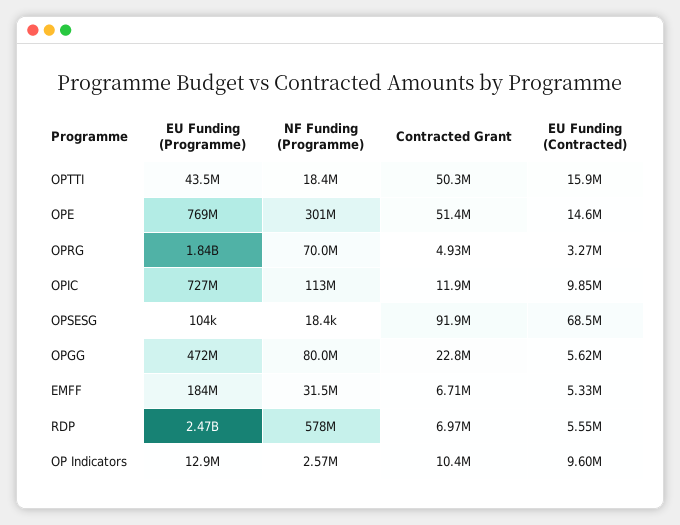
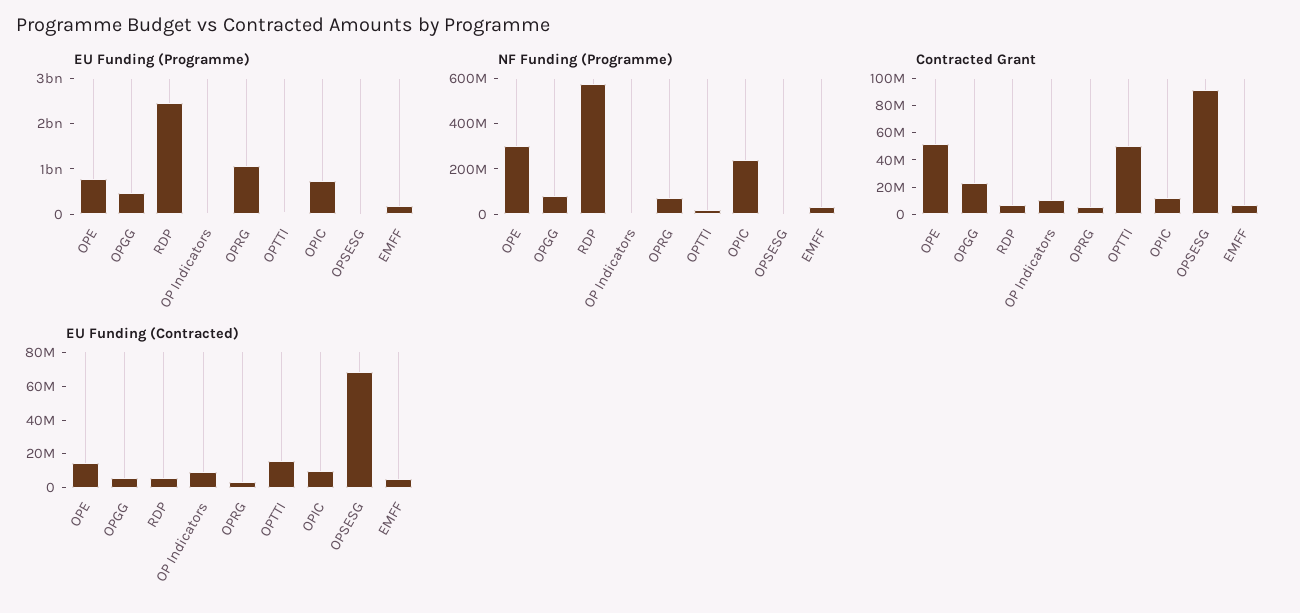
EU Funding (Programme), OPRG: 1840000000 -> 1000000000
NF Funding (Programme), OPIC: 113000000 -> 250000000

